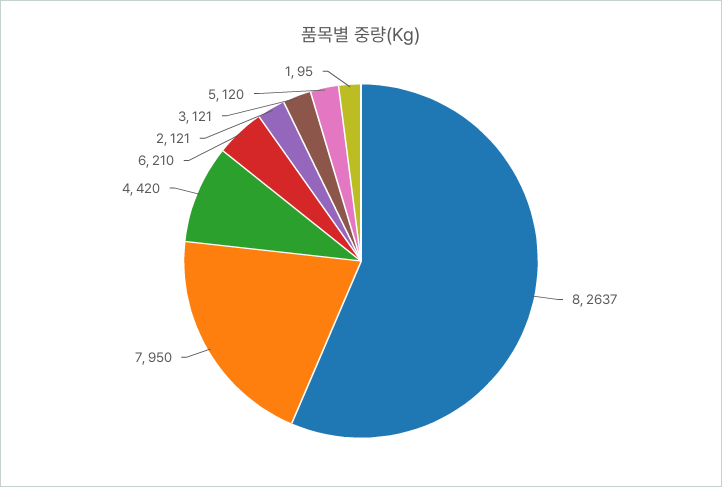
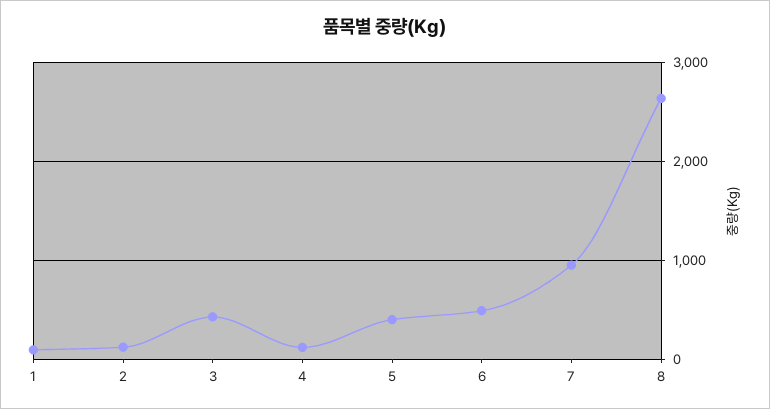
4: 420 -> 100
6: 210 -> 500
3: 121 -> 400
5: 120 -> 400

